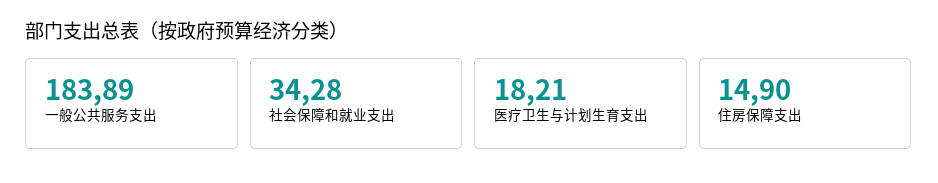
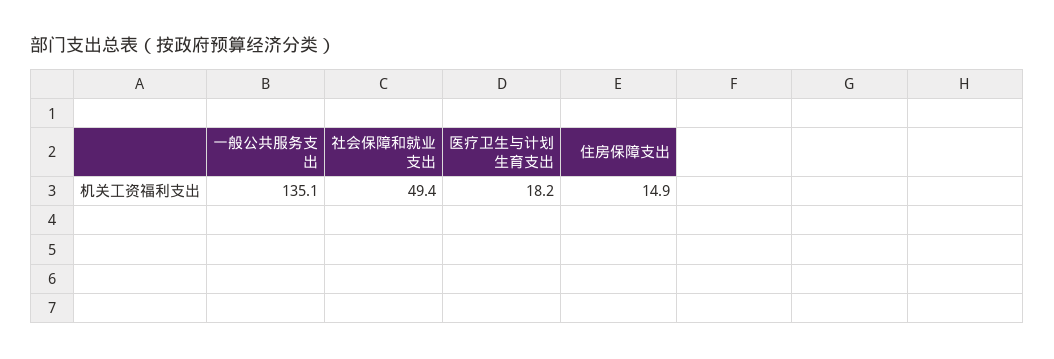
一般公共服务支出: 183.89 -> 135.1
社会保障和就业支出: 34.28 -> 49.4

